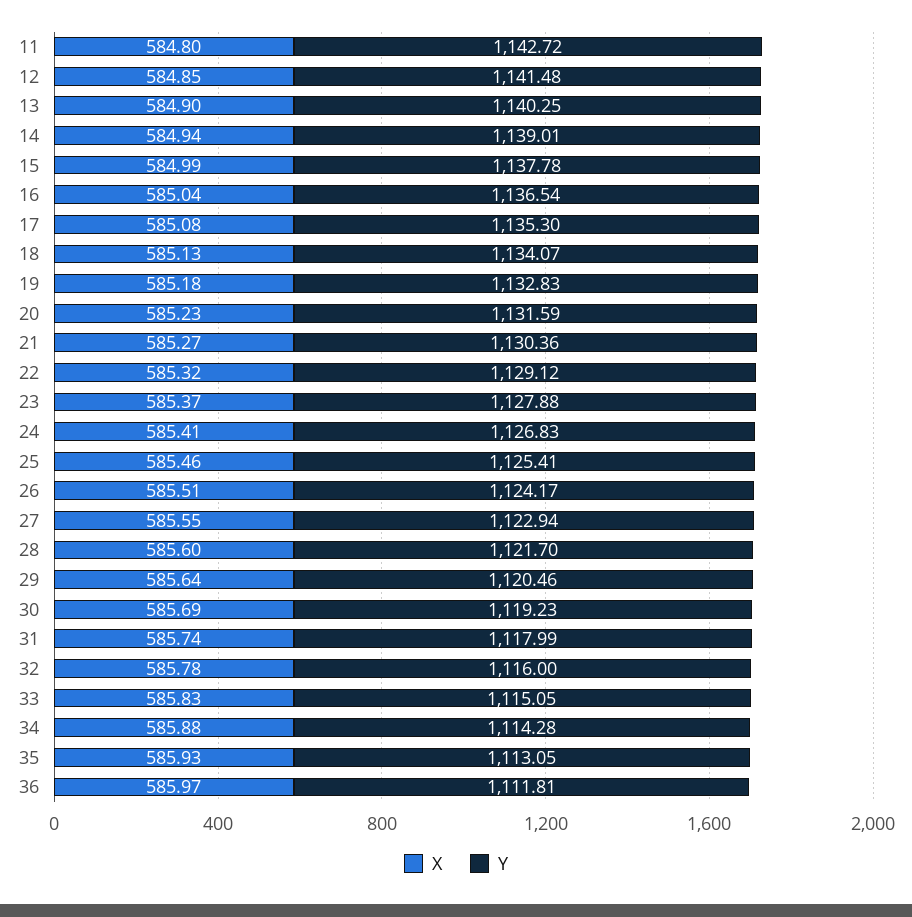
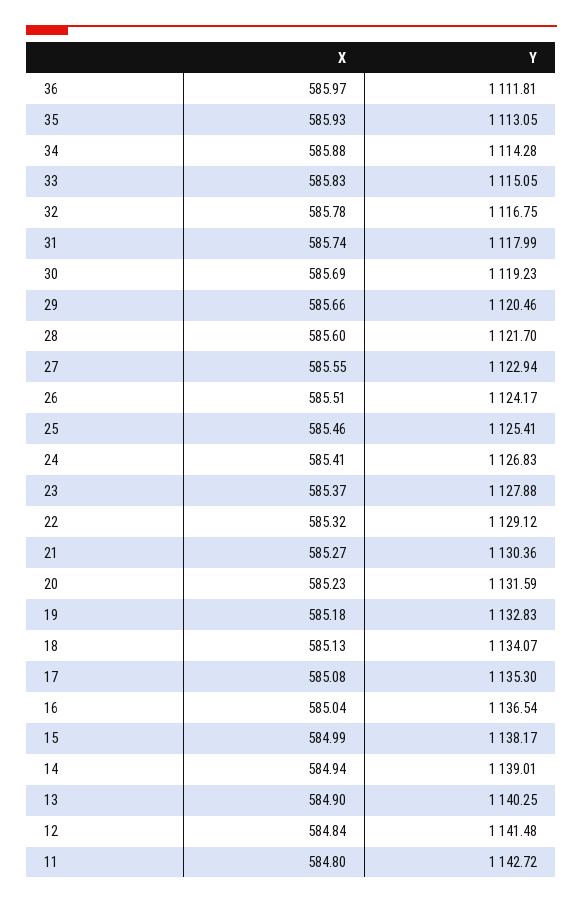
X, 12: 584.85 -> 584.84
Y, 15: 1137.78 -> 1138.17
X, 29: 585.64 -> 585.66
Y, 32: 1116 -> 1116.75

